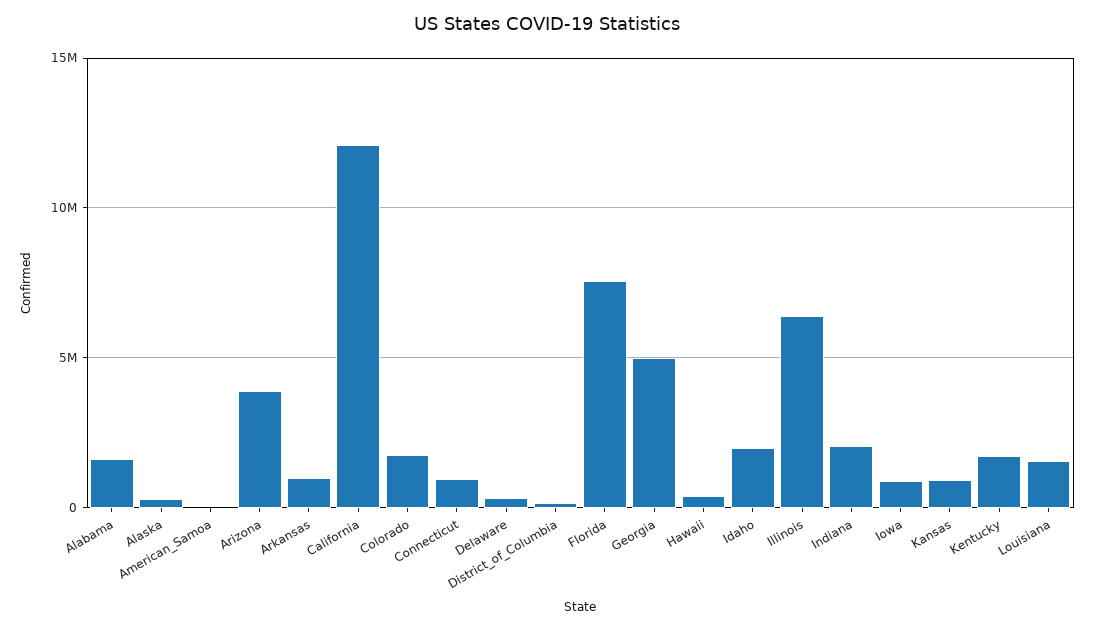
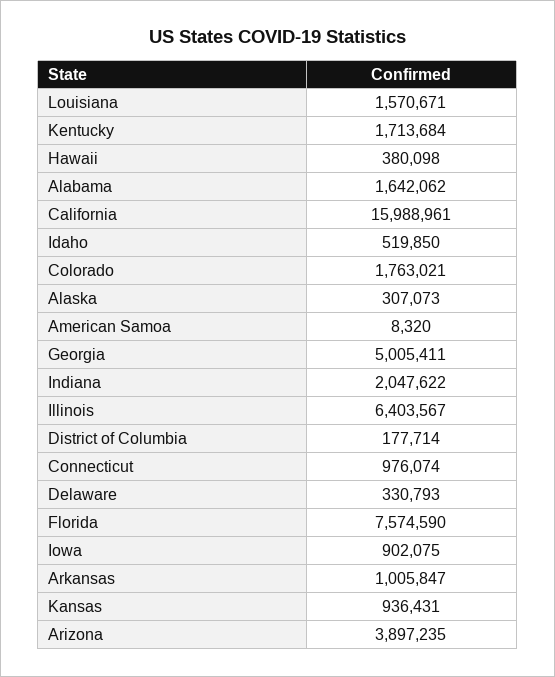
California: 12000000 -> 15988961
Idaho: 2000000 -> 519850

